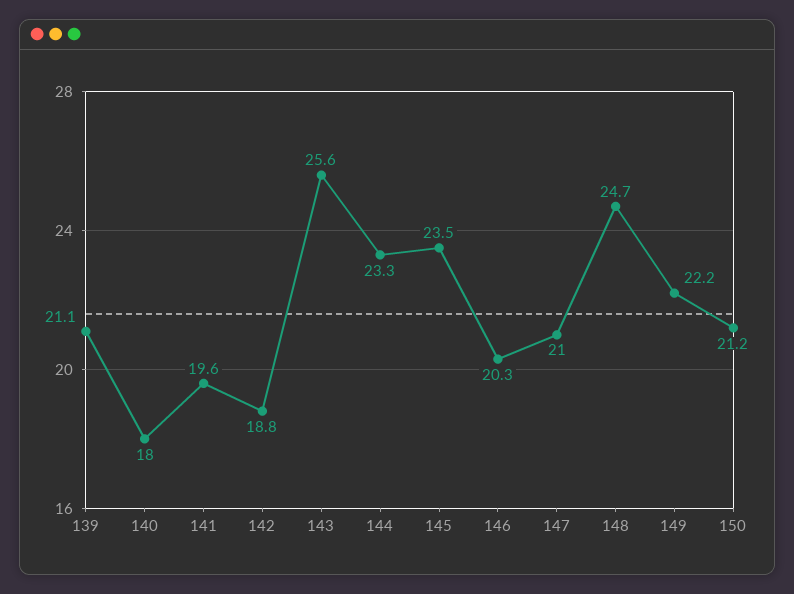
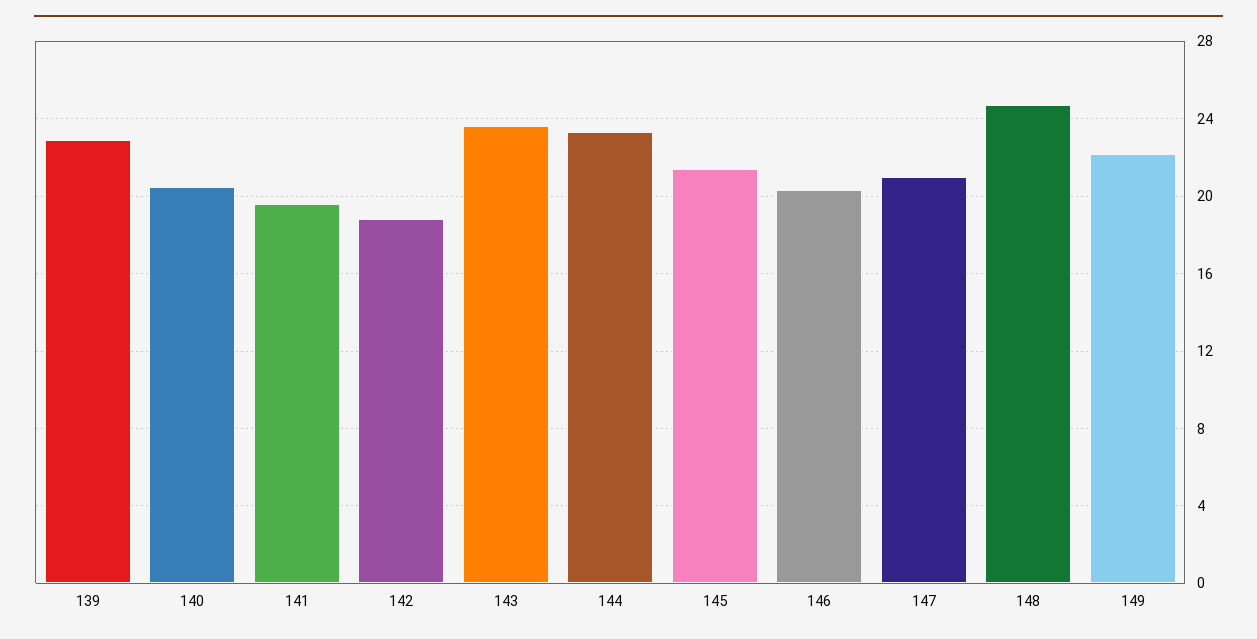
139: 21.1 -> 23
140: 18 -> 20.5
143: 25.6 -> 23.5
145: 23.5 -> 21.5
150: 21.2 -> none

